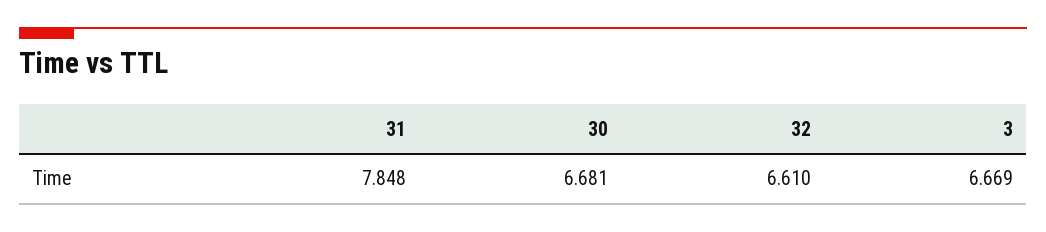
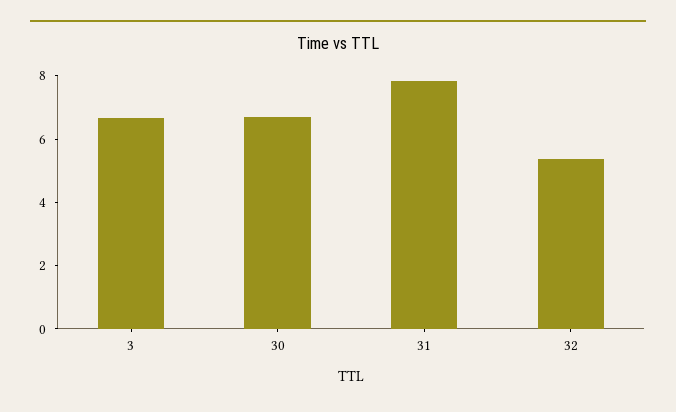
32: 6.61 -> 5.5

